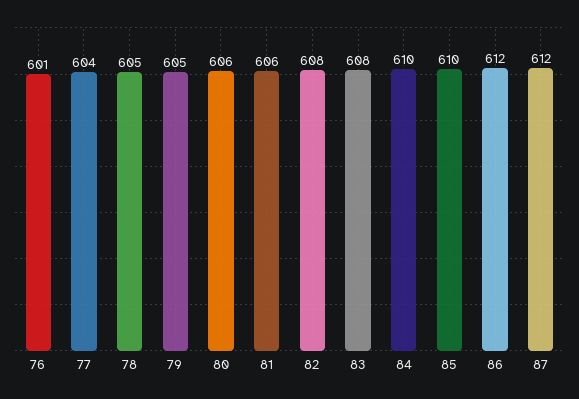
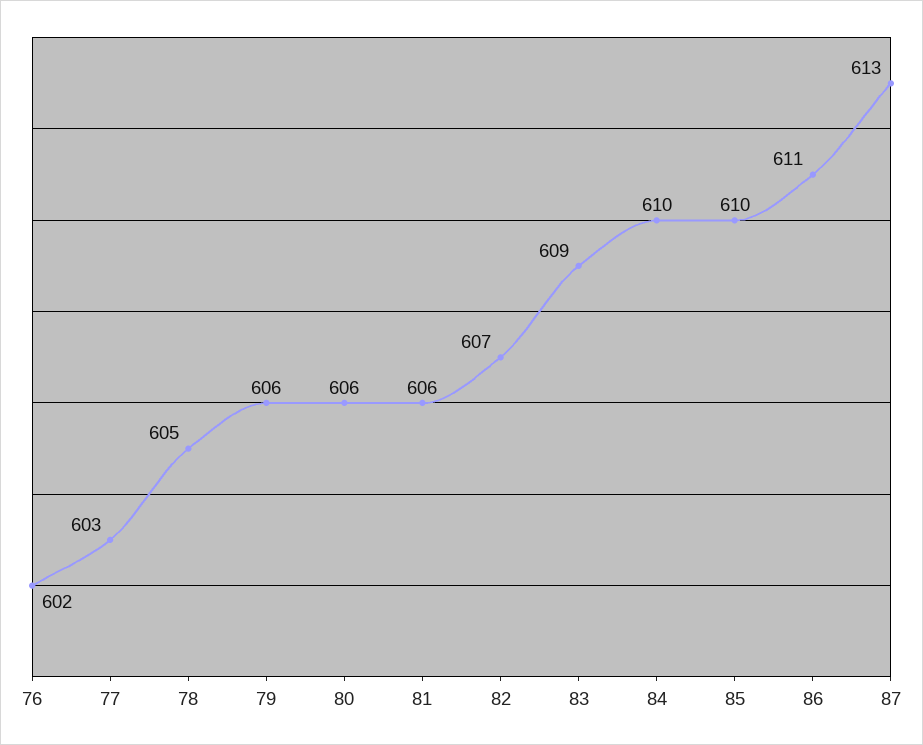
76: 601 -> 602
77: 604 -> 603
79: 605 -> 606
82: 608 -> 607
83: 608 -> 609
86: 612 -> 611
87: 612 -> 613

